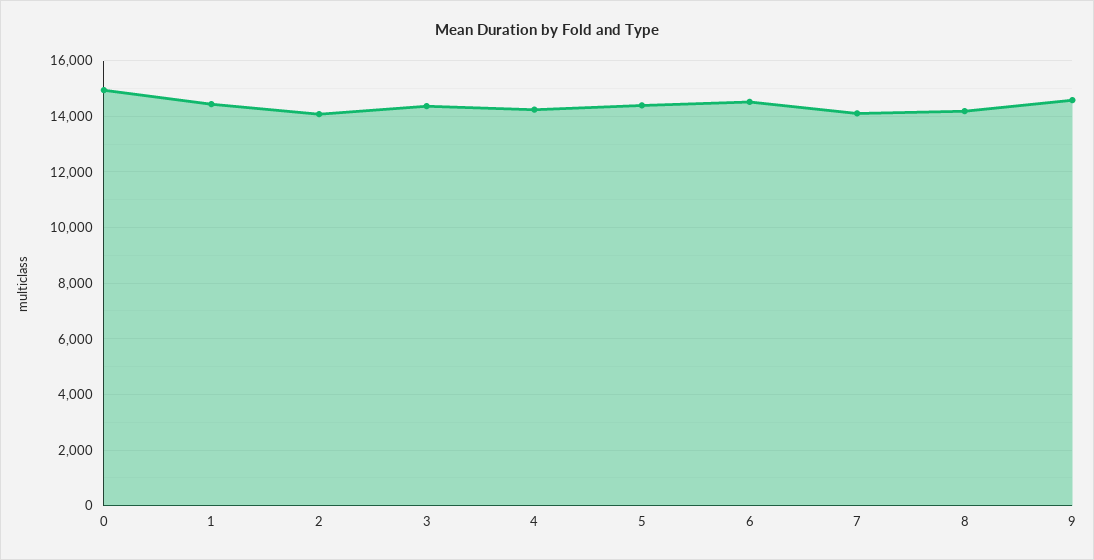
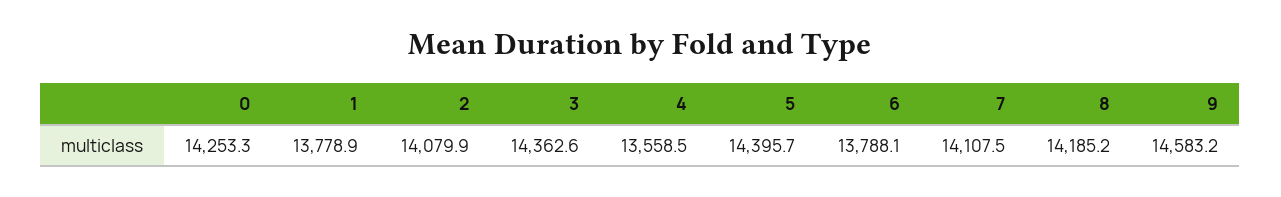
0: 15000 -> 14253.3
1: 14500 -> 13778.9
4: 14250 -> 13558.5
6: 14500 -> 13788.1

